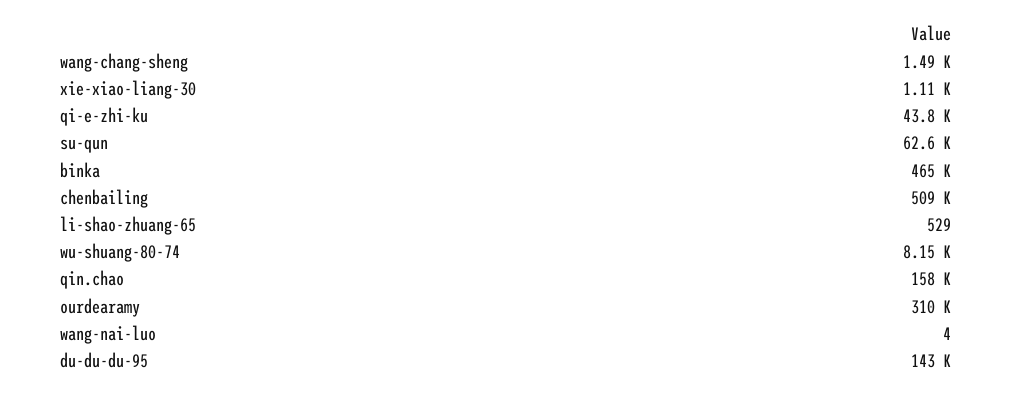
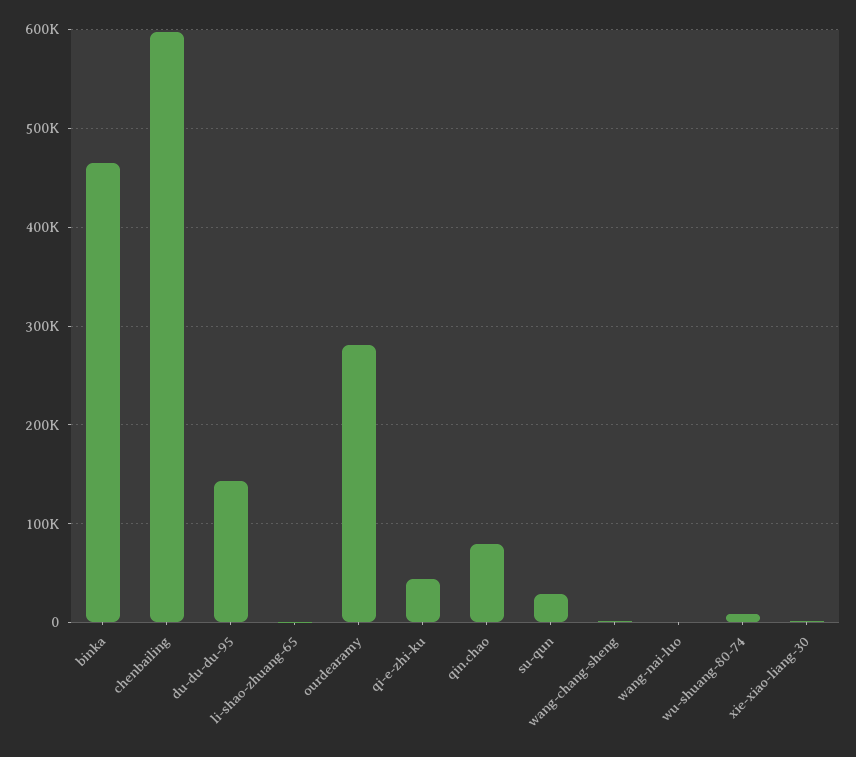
su-qun: 62600 -> 30000
chenbailing: 509000 -> 600000
qin.chao: 158000 -> 80000
ourdearamy: 310000 -> 280000

